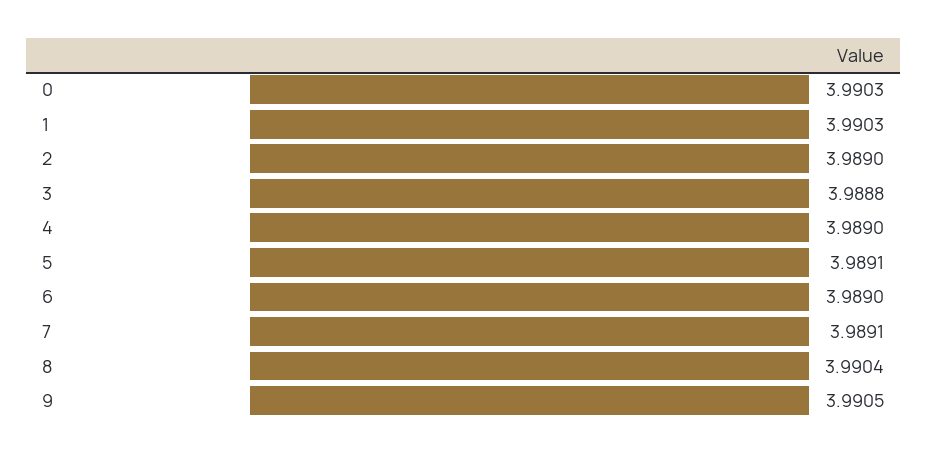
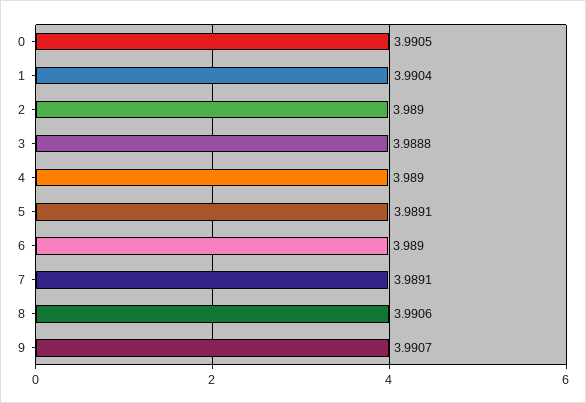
0: 3.9903 -> 3.9905
1: 3.9903 -> 3.9904
8: 3.9904 -> 3.9906
9: 3.9905 -> 3.9907

